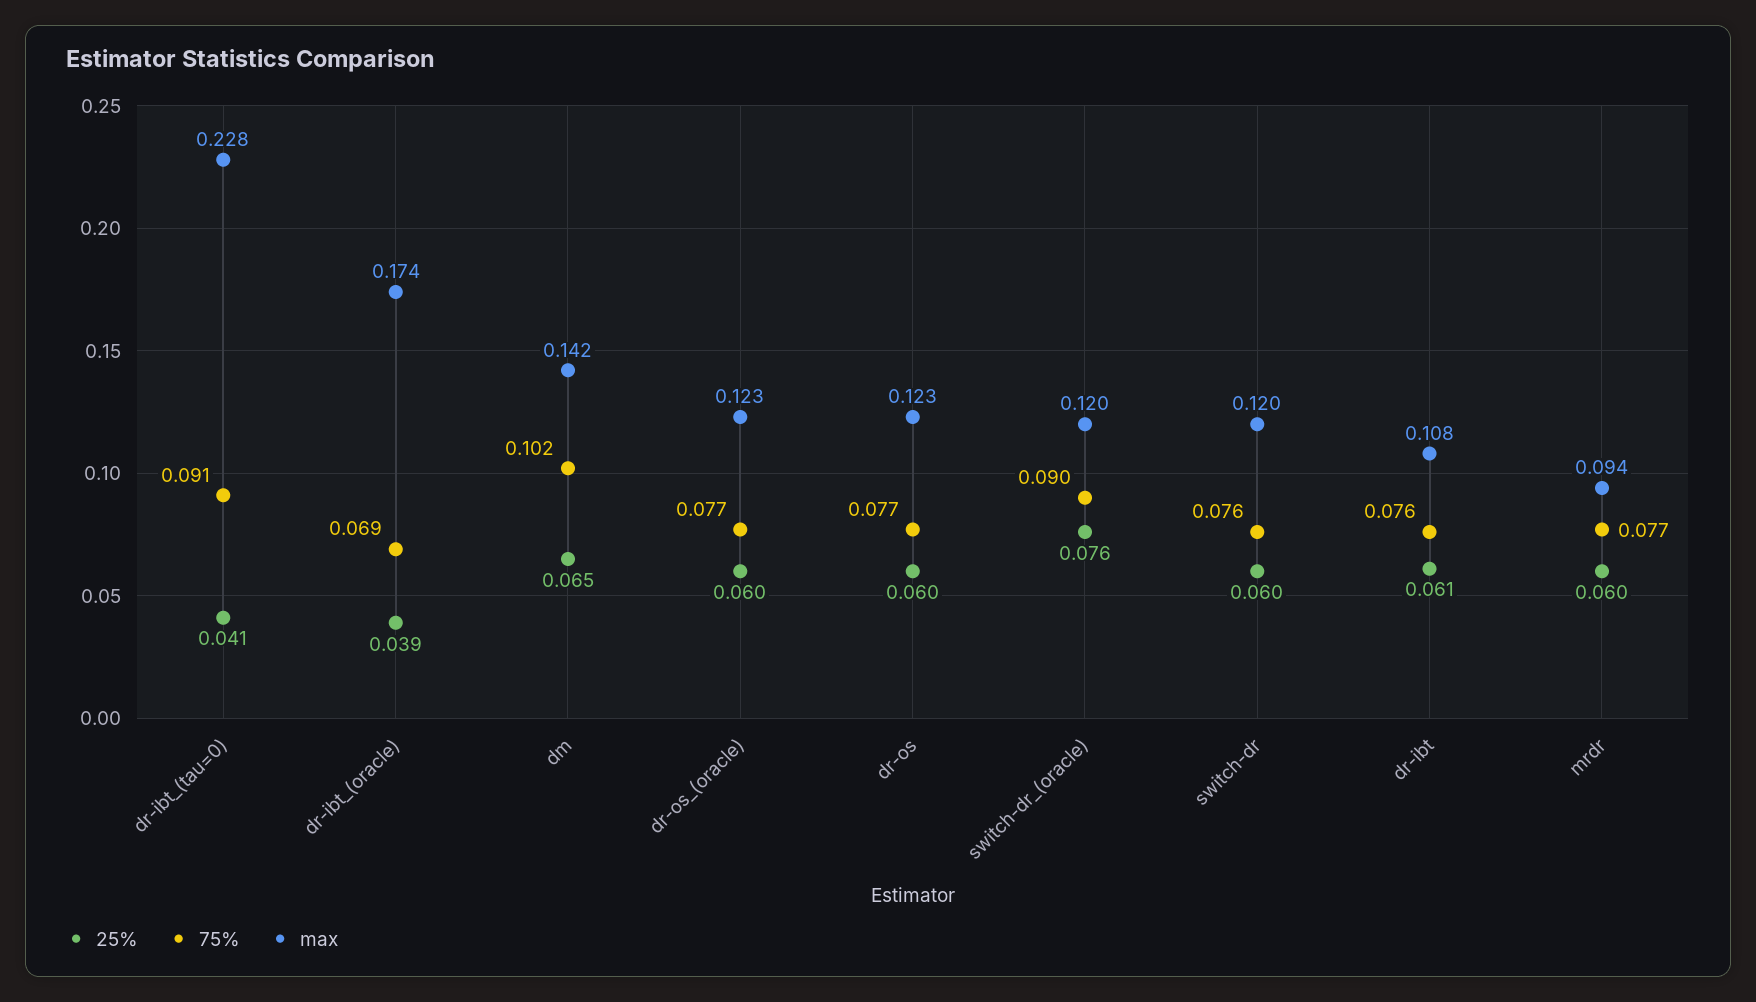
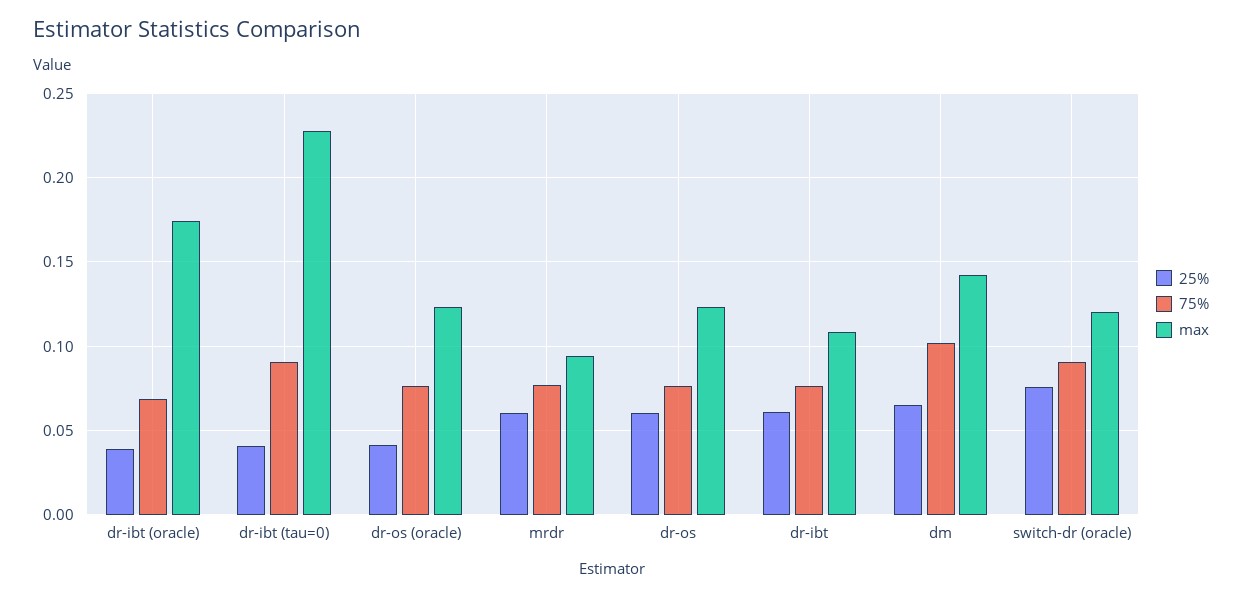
25%, dr-os_(oracle): 0.06 -> 0.04
25%, switch-dr: 0.06 -> none
75%, switch-dr: 0.076 -> none
max, switch-dr: 0.12 -> none

